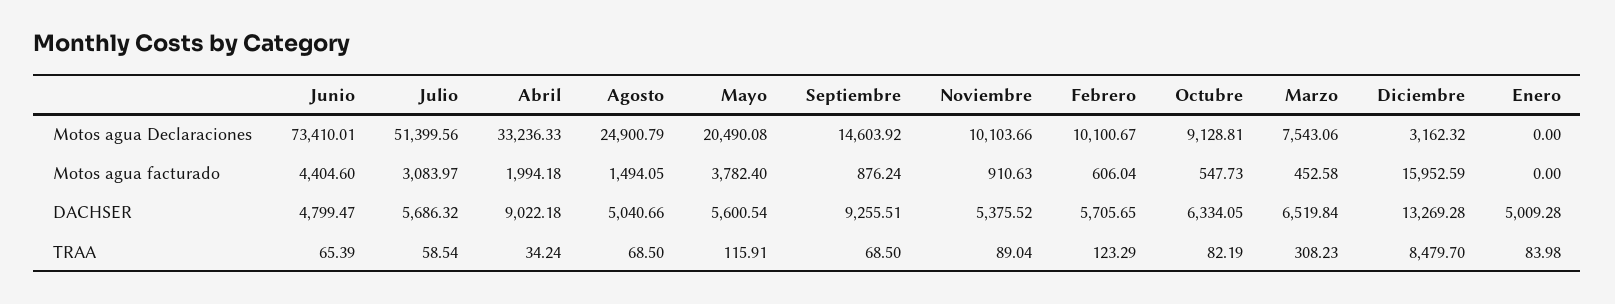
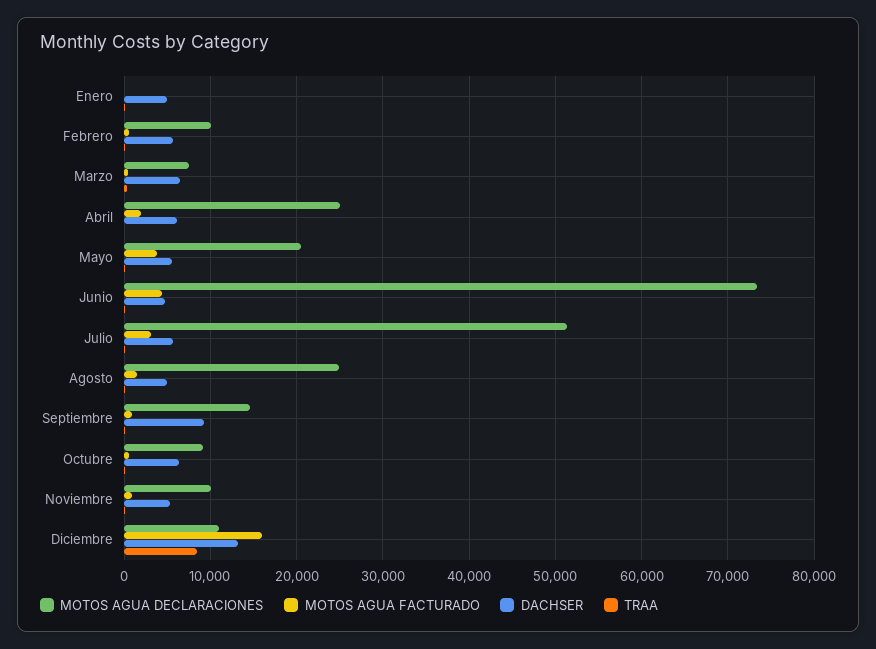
Motos agua Declaraciones, Abril: 33236.33 -> 25000
Motos agua Declaraciones, Diciembre: 3162.32 -> 11000
DACHSER, Abril: 9022.18 -> 6000

